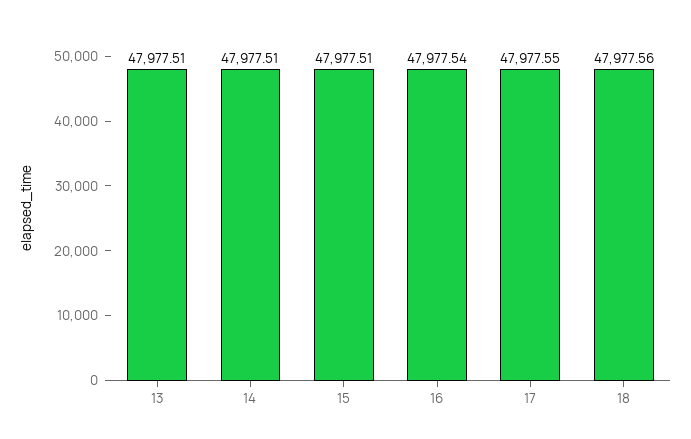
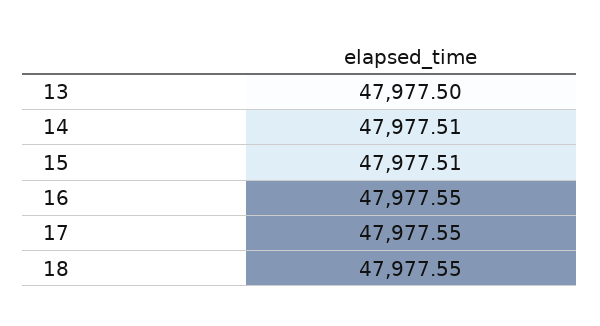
13: 47977.51 -> 47977.5
16: 47977.54 -> 47977.55
18: 47977.56 -> 47977.55

